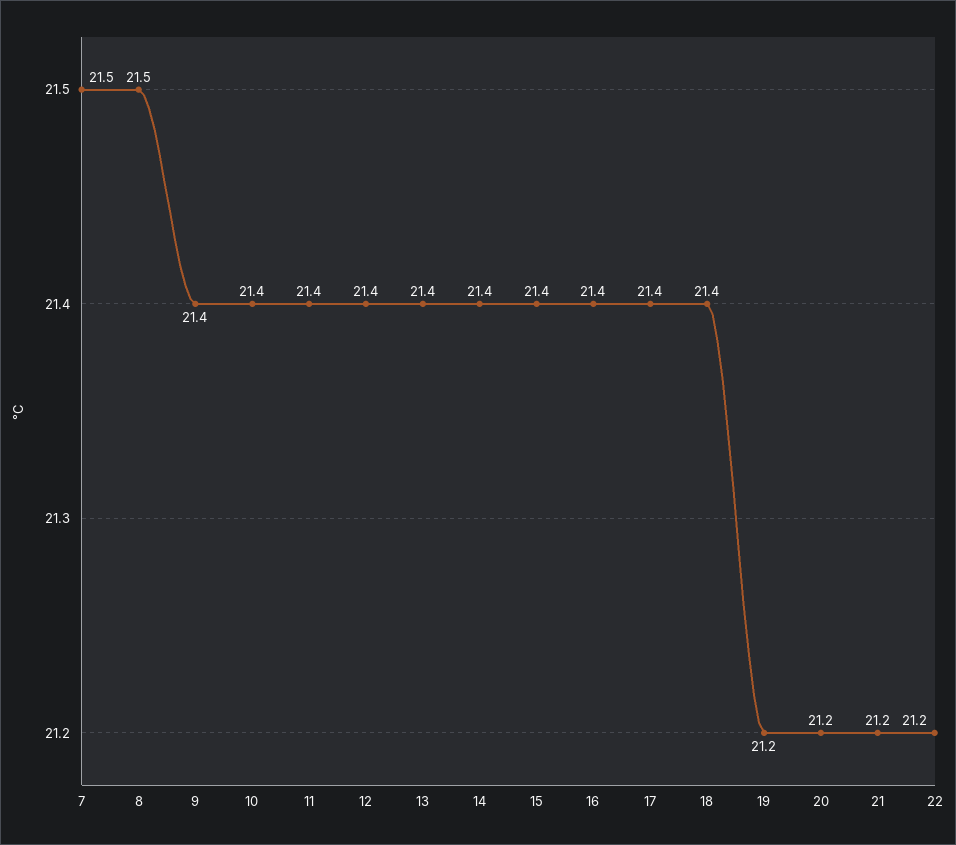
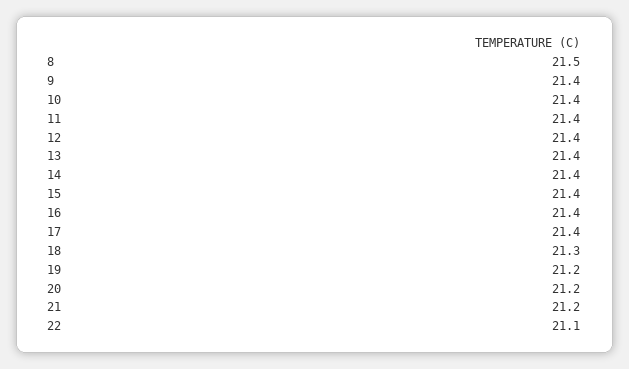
7: 21.5 -> none
18: 21.4 -> 21.3
22: 21.2 -> 21.1

